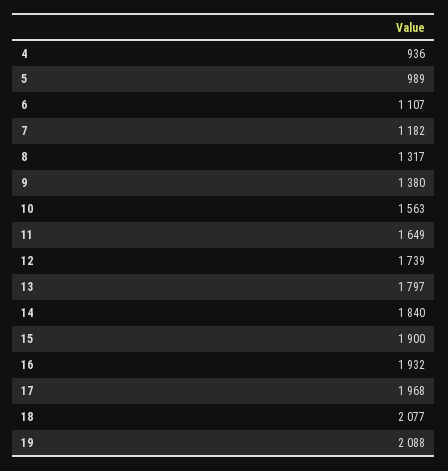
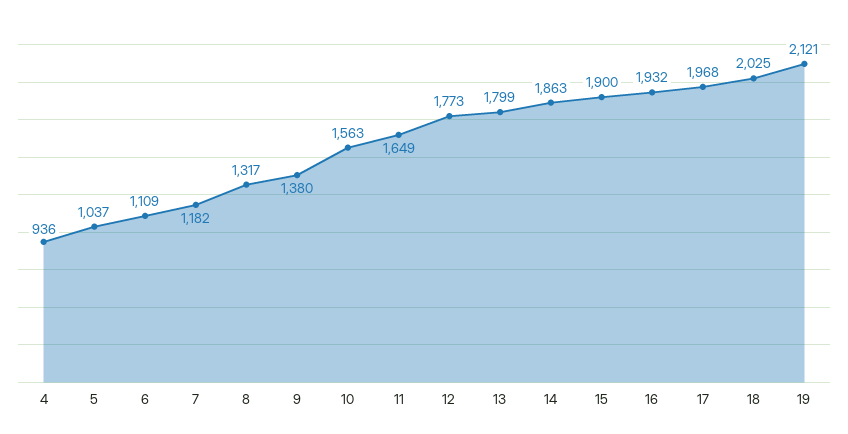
5: 989 -> 1037
6: 1107 -> 1109
12: 1739 -> 1773
13: 1797 -> 1799
14: 1840 -> 1863
18: 2077 -> 2025
19: 2088 -> 2121

